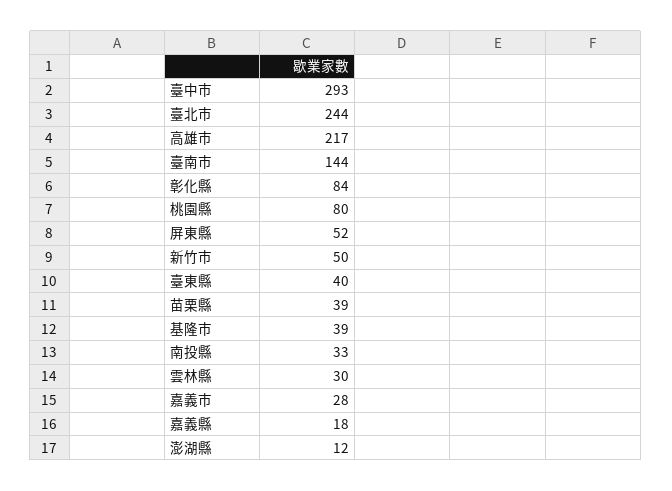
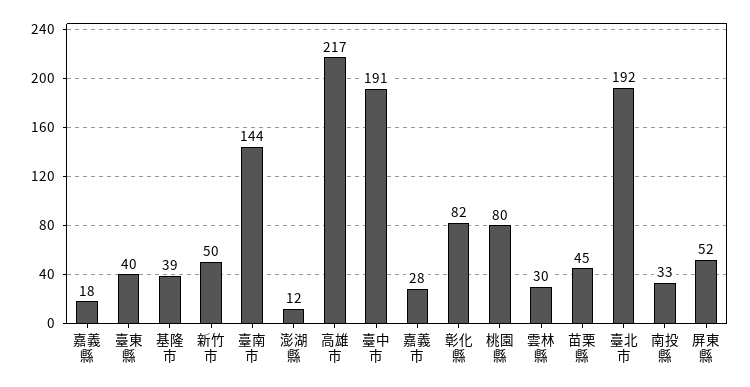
臺中市: 293 -> 191
臺北市: 244 -> 192
彰化縣: 84 -> 82
苗栗縣: 39 -> 45

